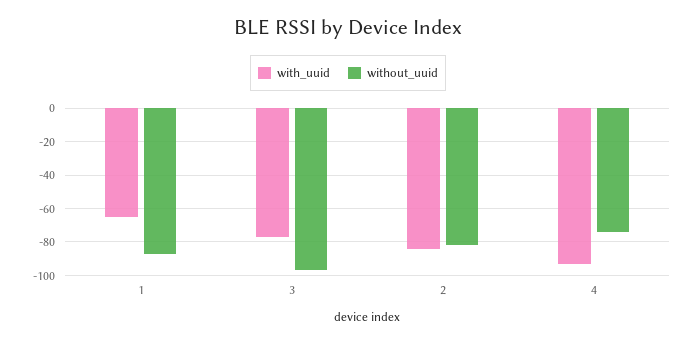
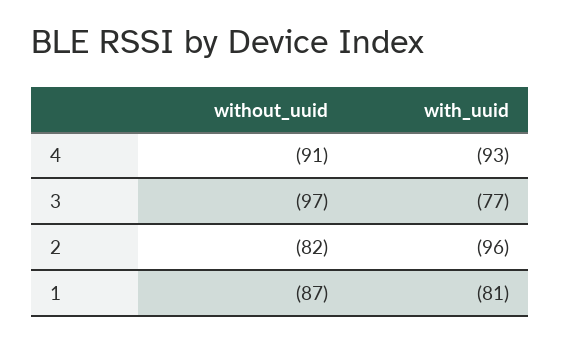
with_uuid, 1: -65 -> -81
with_uuid, 2: -85 -> -96
without_uuid, 4: -75 -> -91

